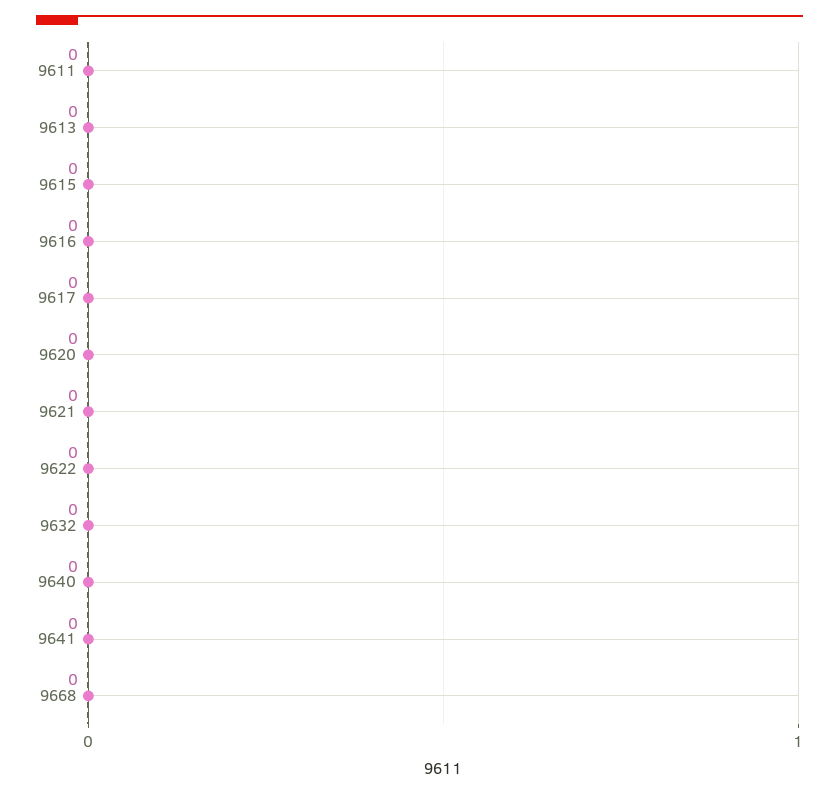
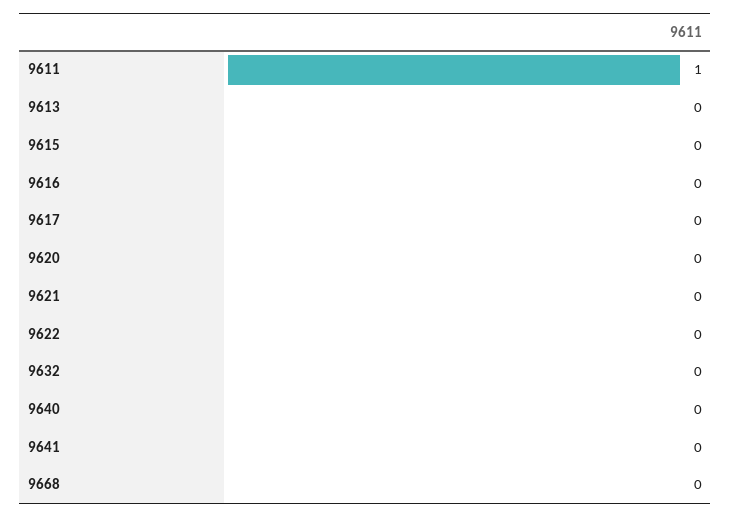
9611: 0 -> 1

